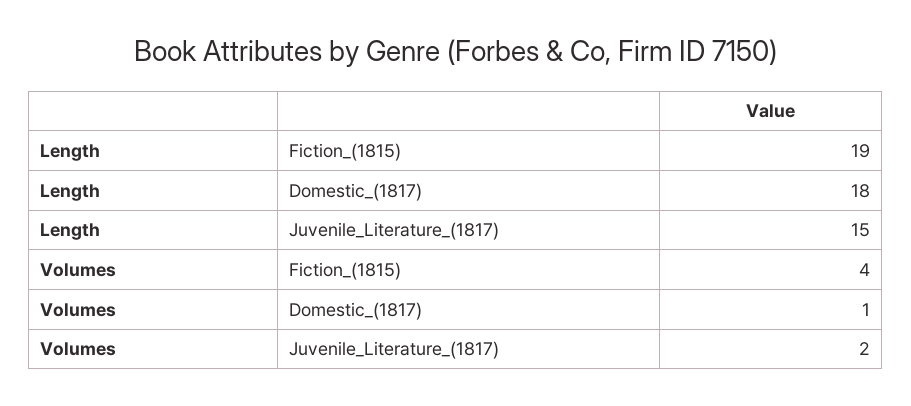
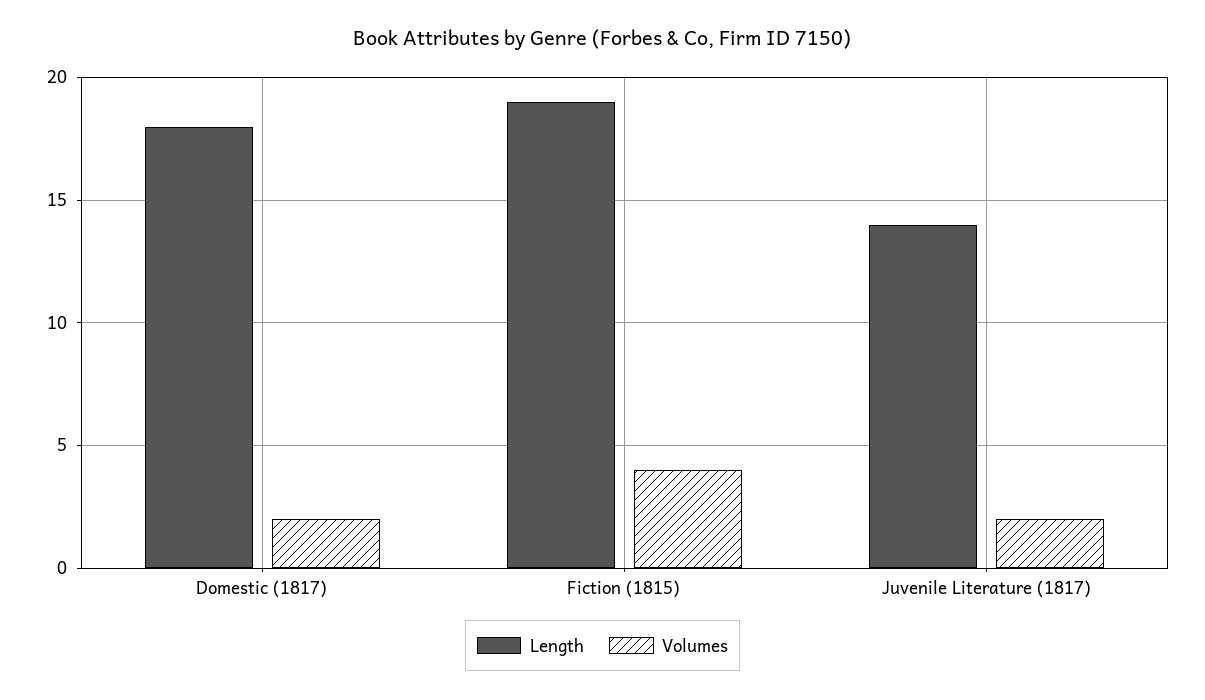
Length, Juvenile_Literature_(1817): 15 -> 14
Volumes, Domestic_(1817): 1 -> 2

